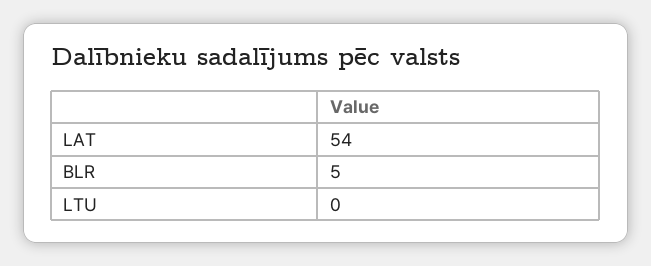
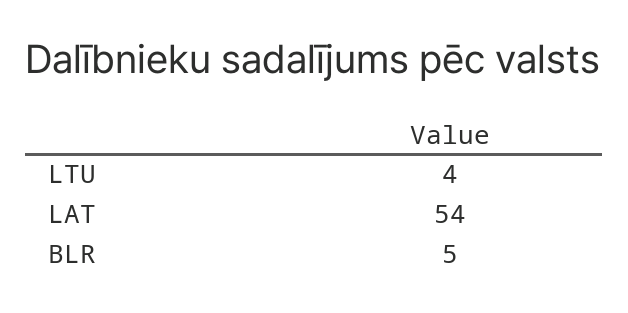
LTU: 0 -> 4

